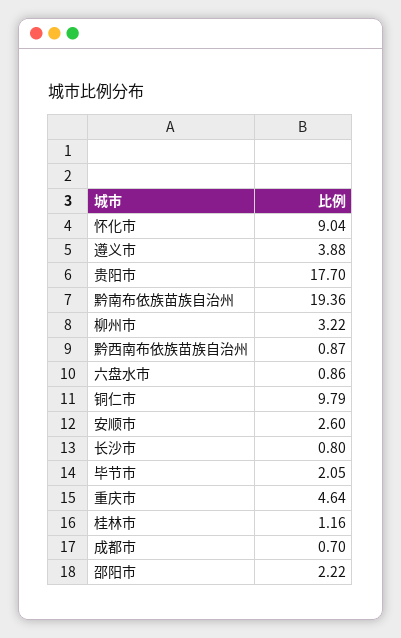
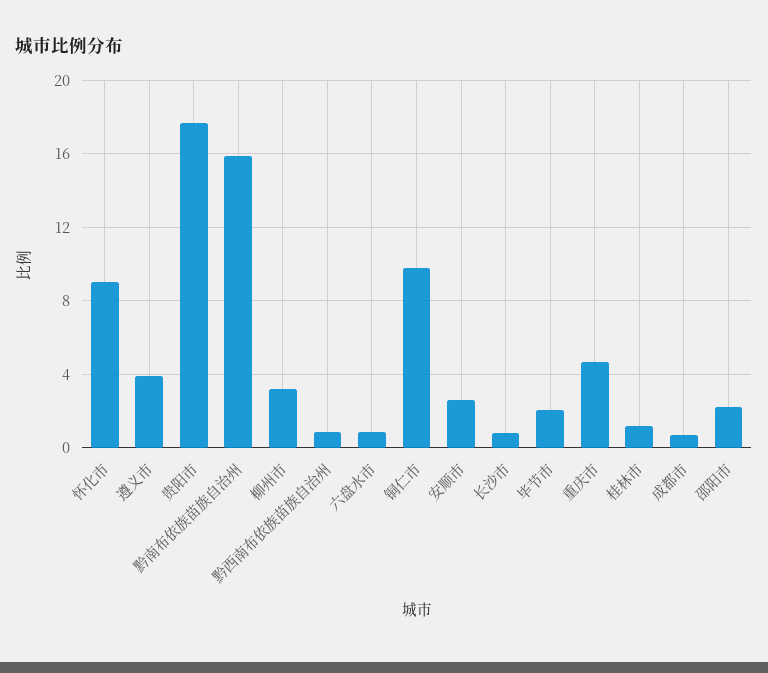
黔南布依族苗族自治州: 19.36 -> 16

